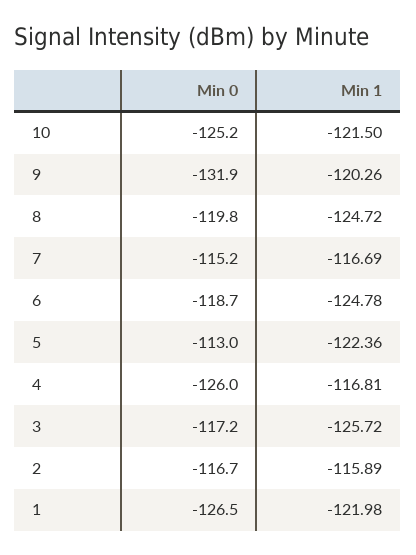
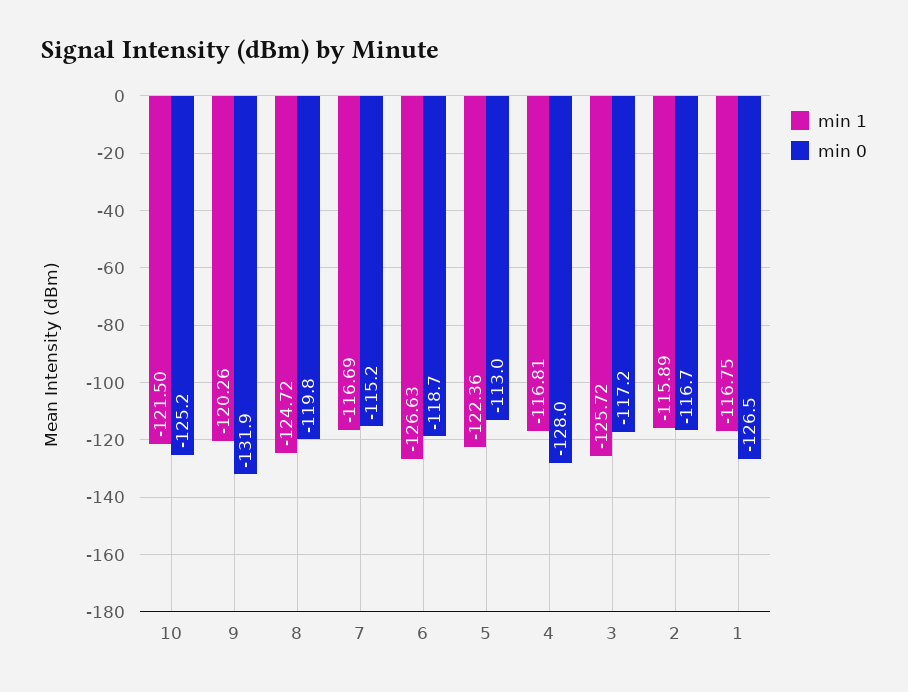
Min 1, 6: -124.78 -> -126.63
Min 0, 4: -126 -> -128
Min 1, 1: -121.98 -> -116.75

